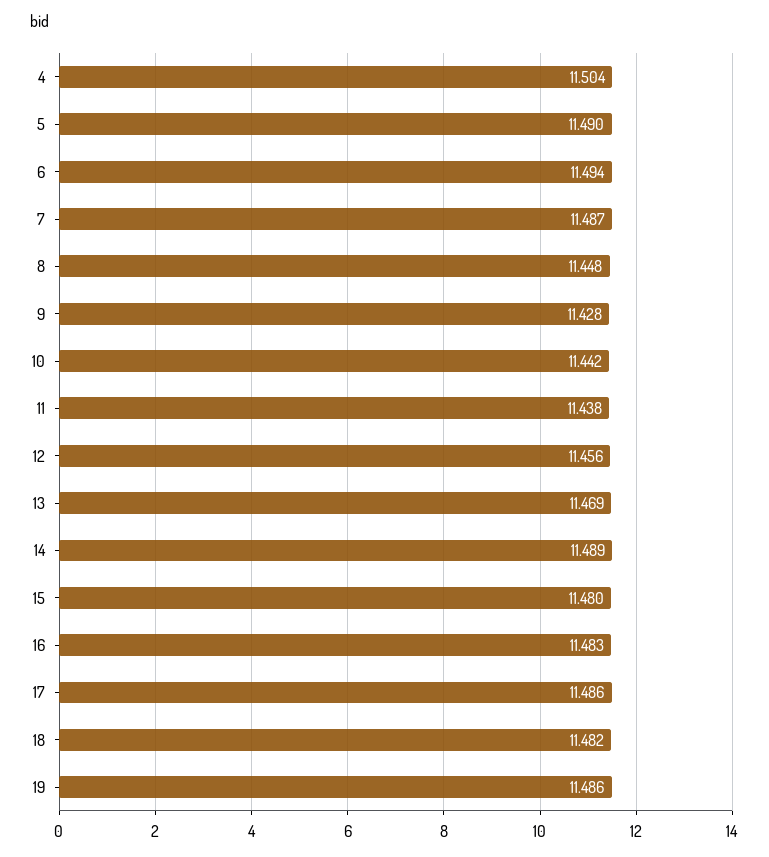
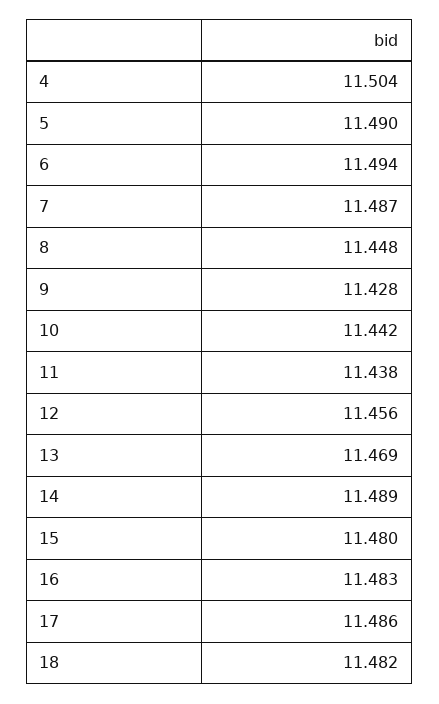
19: 11.486 -> none

